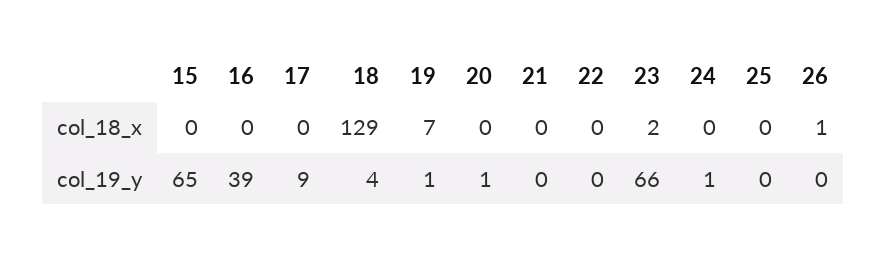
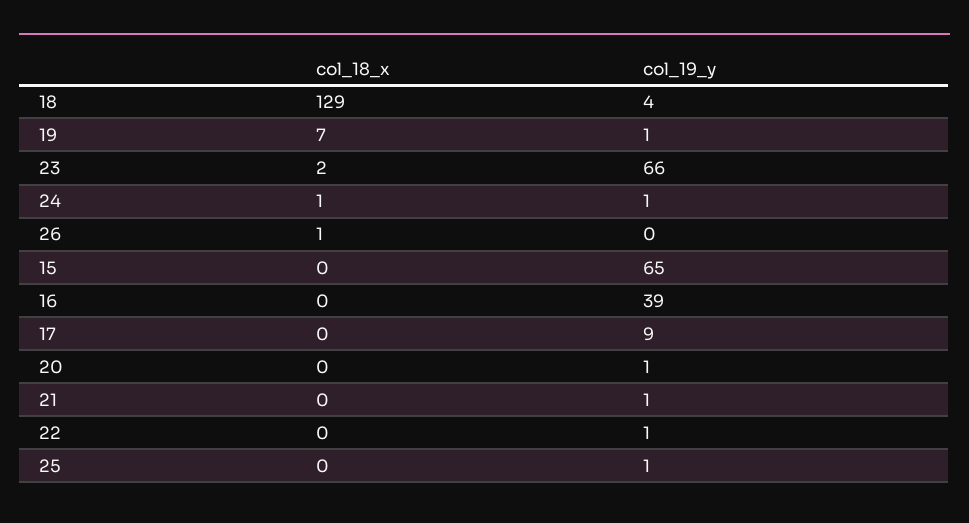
24, col_18_x: 0 -> 1
21, col_19_y: 0 -> 1
22, col_19_y: 0 -> 1
25, col_19_y: 0 -> 1

